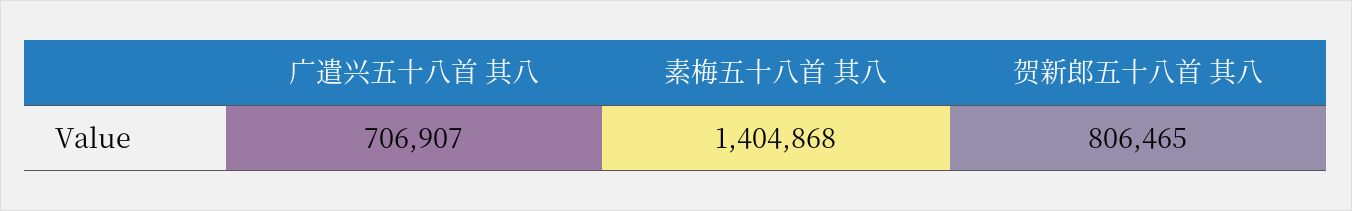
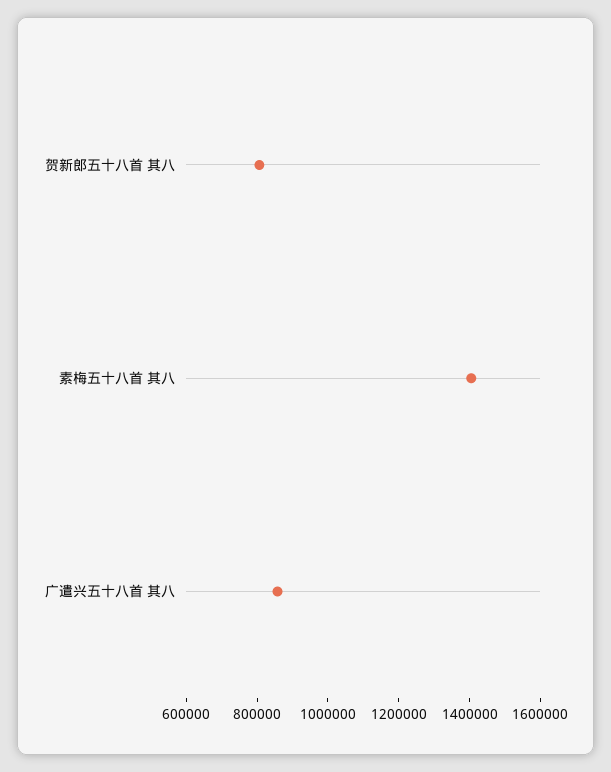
广遣兴五十八首 其八: 706907 -> 850000

